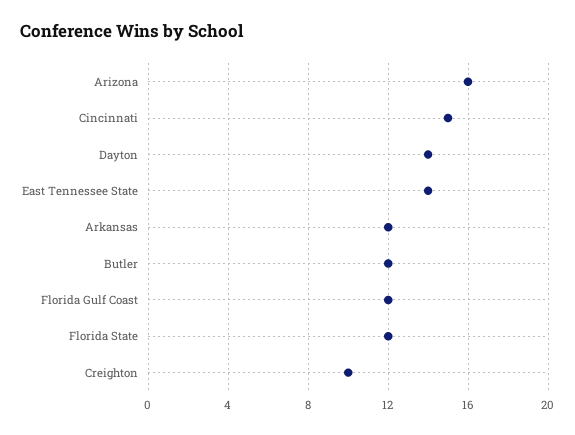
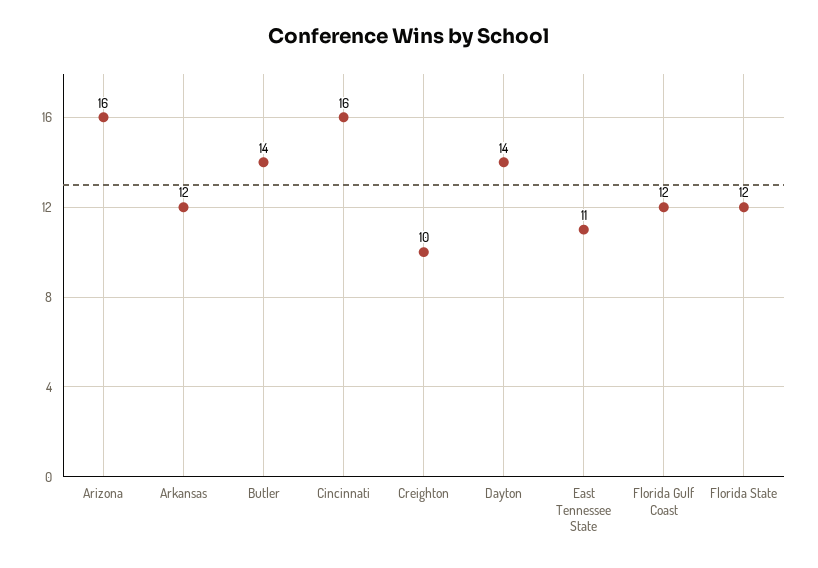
Cincinnati: 15 -> 16
East Tennessee State: 14 -> 11
Butler: 12 -> 14

